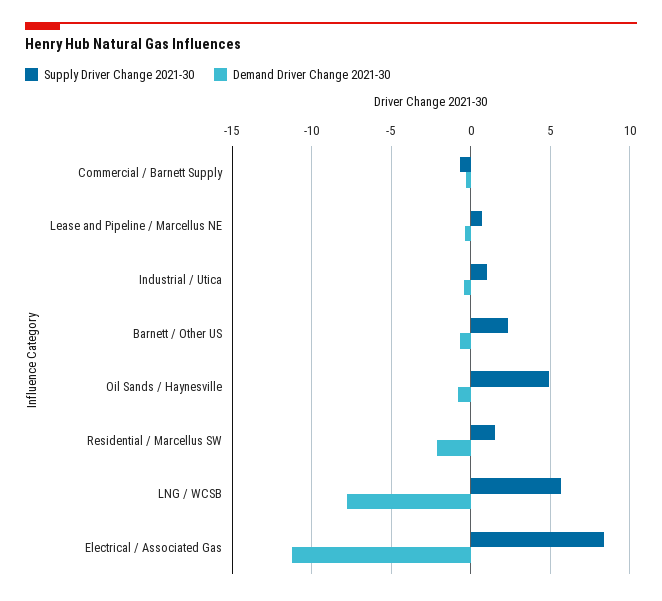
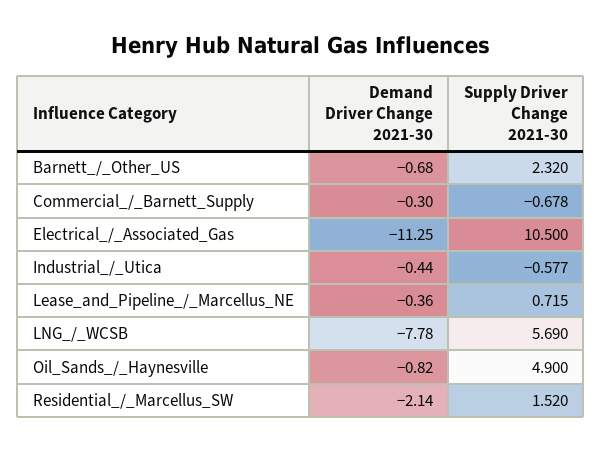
Supply Driver Change 2021-30, Industrial / Utica: 1 -> -0.577
Supply Driver Change 2021-30, Electrical / Associated Gas: 8.5 -> 10.5

